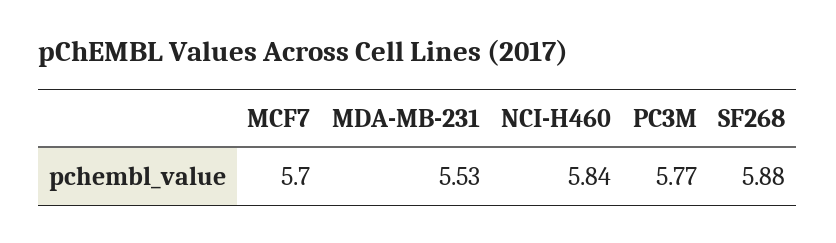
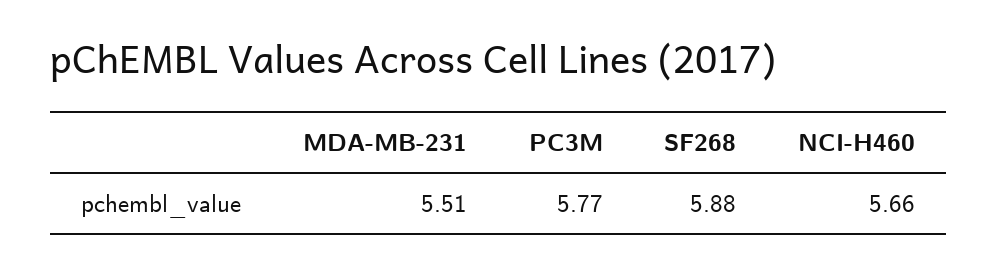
MCF7: 5.7 -> none
MDA-MB-231: 5.53 -> 5.51
NCI-H460: 5.84 -> 5.66

